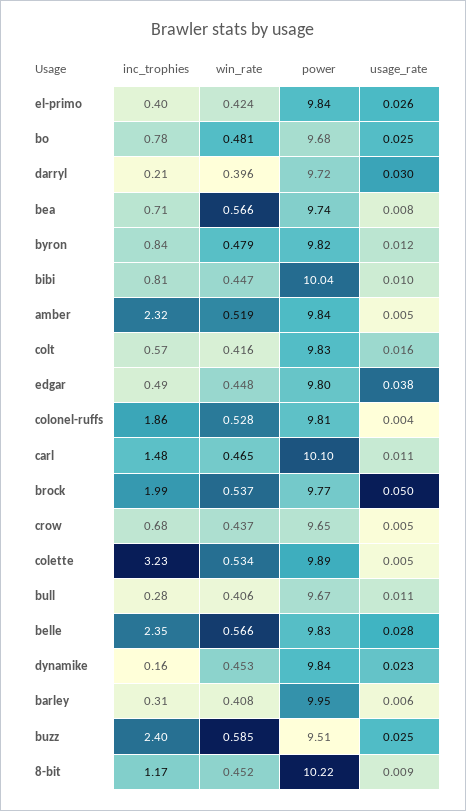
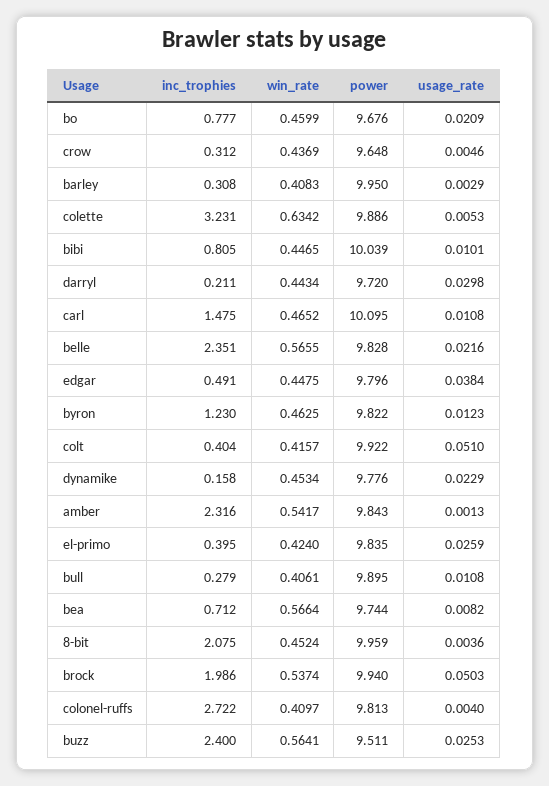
win_rate, bo: 0.481 -> 0.4599
usage_rate, bo: 0.025 -> 0.0209
win_rate, darryl: 0.396 -> 0.4434
inc_trophies, byron: 0.84 -> 1.23
win_rate, byron: 0.479 -> 0.4625
win_rate, amber: 0.519 -> 0.5417
usage_rate, amber: 0.005 -> 0.0013
inc_trophies, colt: 0.57 -> 0.404
power, colt: 9.83 -> 9.922
usage_rate, colt: 0.016 -> 0.051
inc_trophies, colonel-ruffs: 1.86 -> 2.722
win_rate, colonel-ruffs: 0.528 -> 0.4097
power, brock: 9.77 -> 9.94
inc_trophies, crow: 0.68 -> 0.312
win_rate, colette: 0.534 -> 0.6342
power, bull: 9.67 -> 9.895
usage_rate, belle: 0.028 -> 0.0216
power, dynamike: 9.84 -> 9.776
usage_rate, barley: 0.006 -> 0.0029
win_rate, buzz: 0.585 -> 0.5641
inc_trophies, 8-bit: 1.17 -> 2.075
power, 8-bit: 10.22 -> 9.959
usage_rate, 8-bit: 0.009 -> 0.0036

